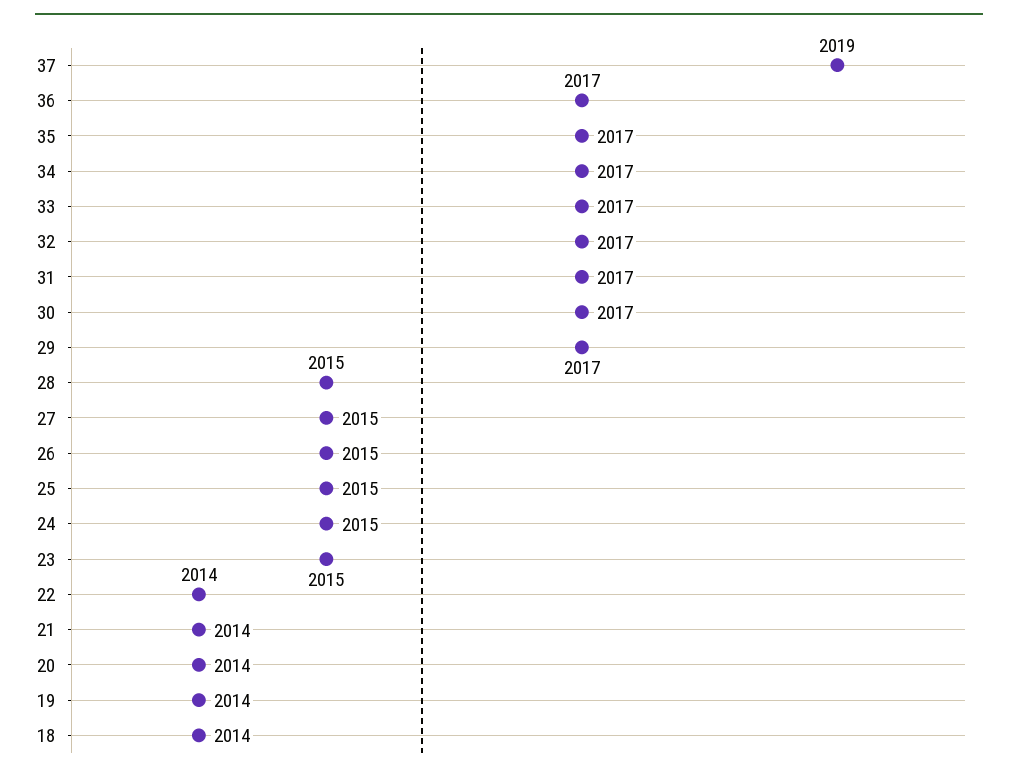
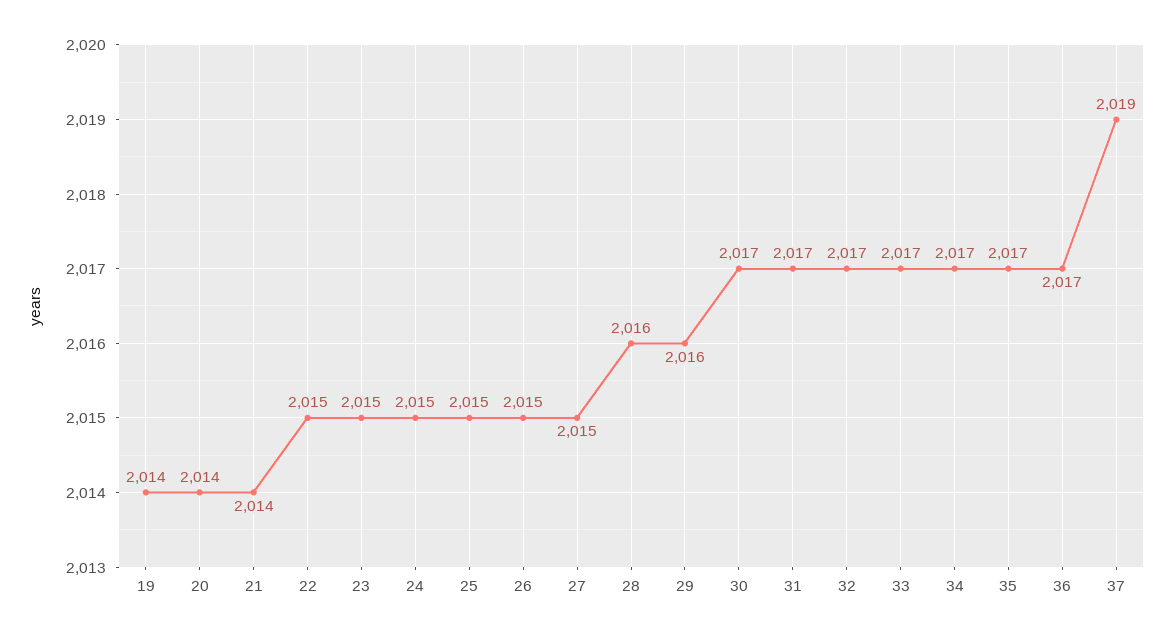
29: 2017 -> 2016
28: 2015 -> 2016
22: 2014 -> 2015
18: 2014 -> none

